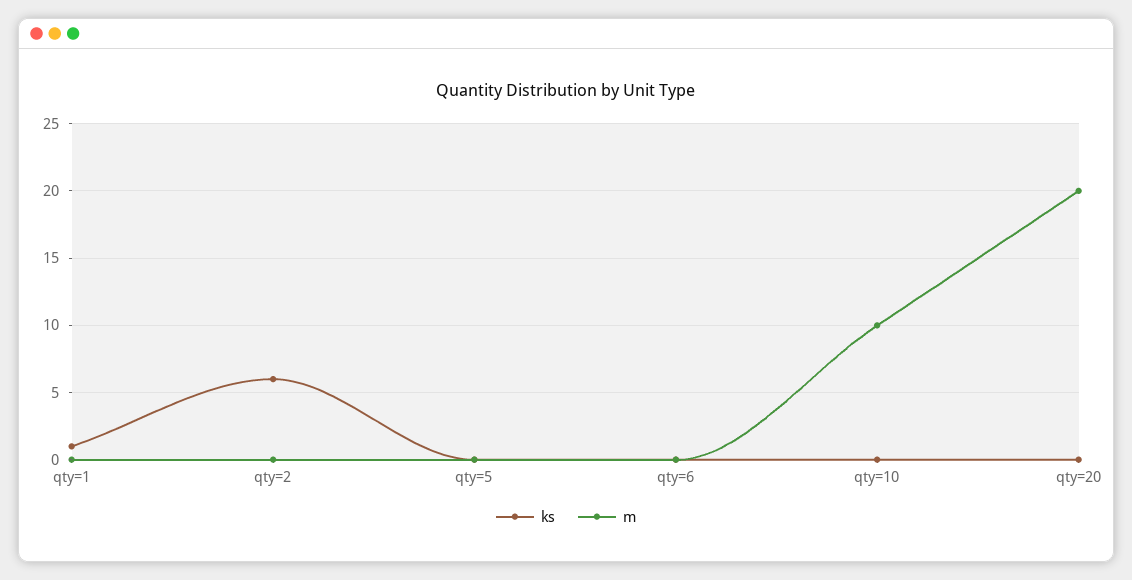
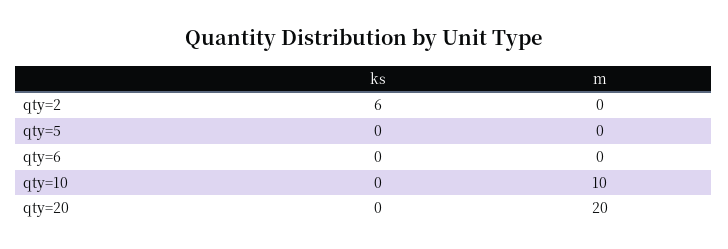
ks, qty=1: 1 -> none
m, qty=1: 0 -> none

